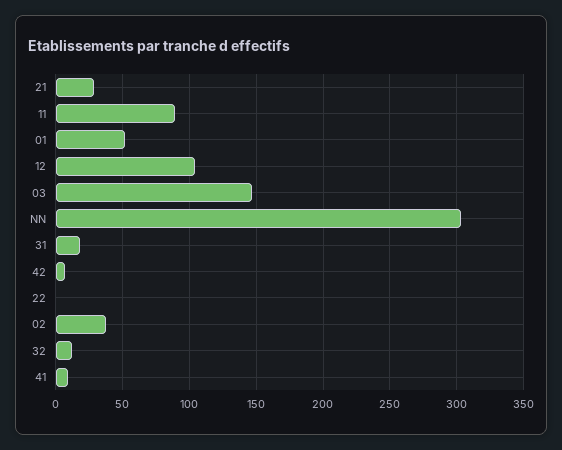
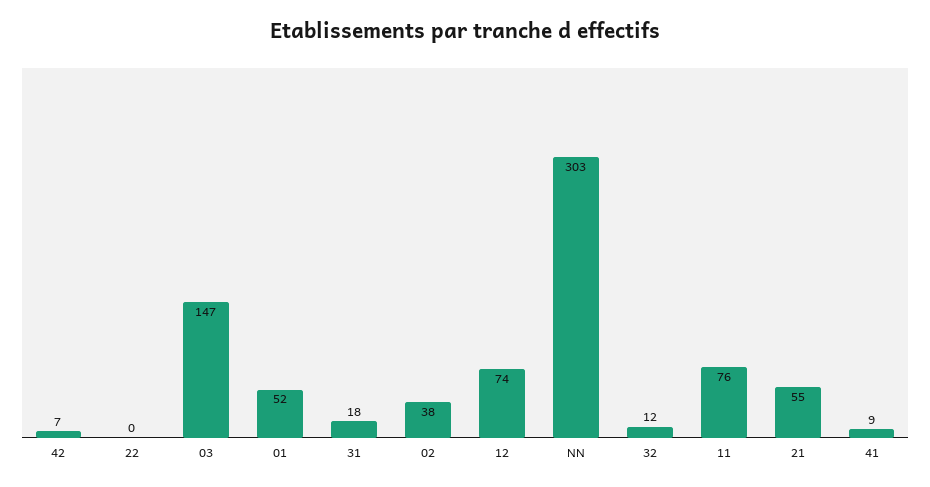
21: 30 -> 55
11: 90 -> 76
12: 105 -> 74

